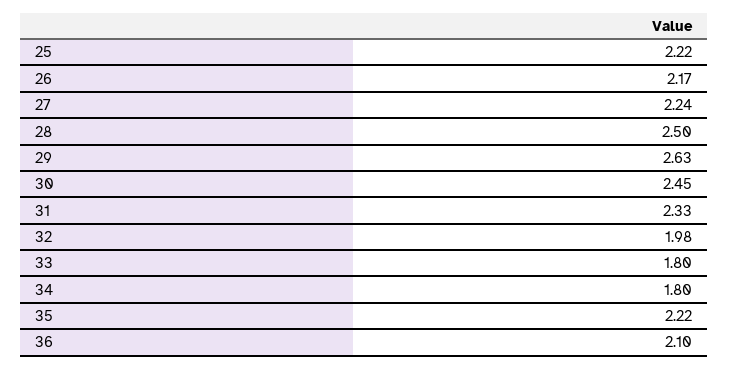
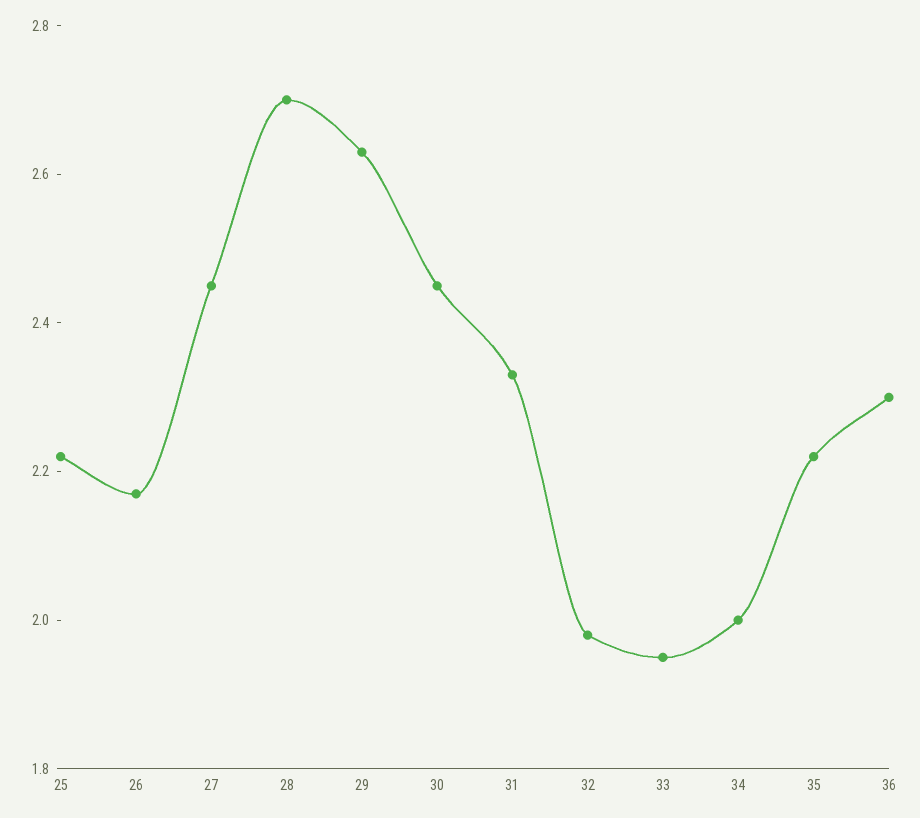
27: 2.24 -> 2.45
28: 2.5 -> 2.7
33: 1.8 -> 1.95
34: 1.8 -> 2
36: 2.1 -> 2.3

